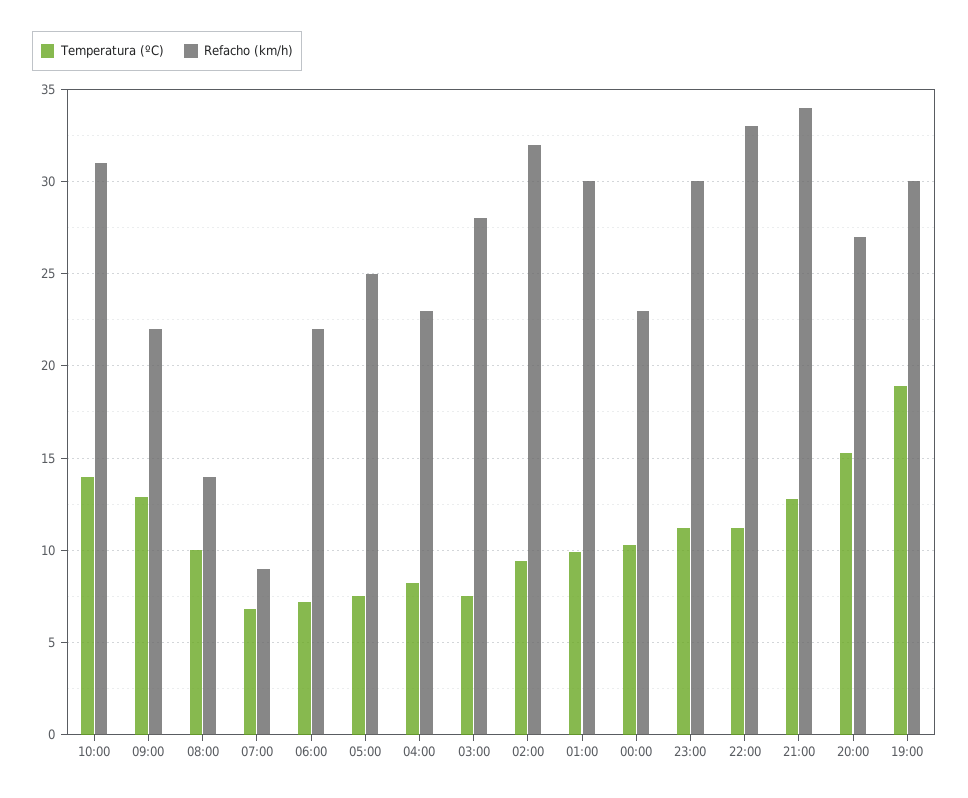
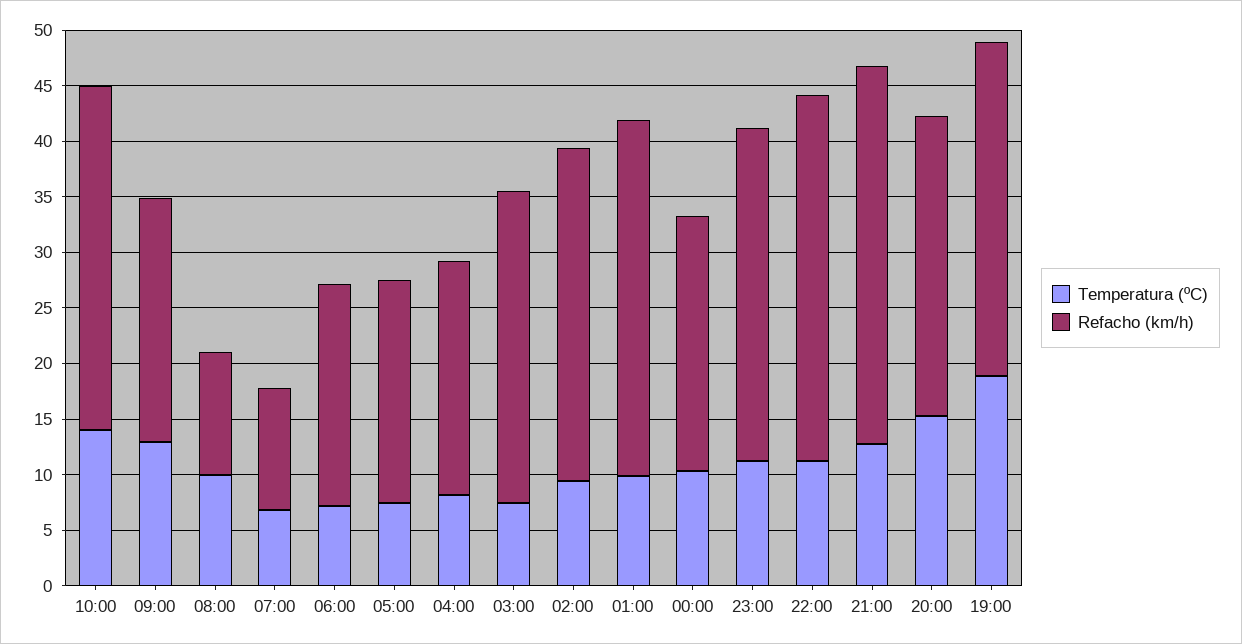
Refacho (km/h), 08:00: 14 -> 11
Refacho (km/h), 07:00: 9 -> 11
Refacho (km/h), 06:00: 22 -> 20
Refacho (km/h), 05:00: 25 -> 20
Refacho (km/h), 04:00: 23 -> 21
Refacho (km/h), 02:00: 32 -> 30
Refacho (km/h), 01:00: 30 -> 32

